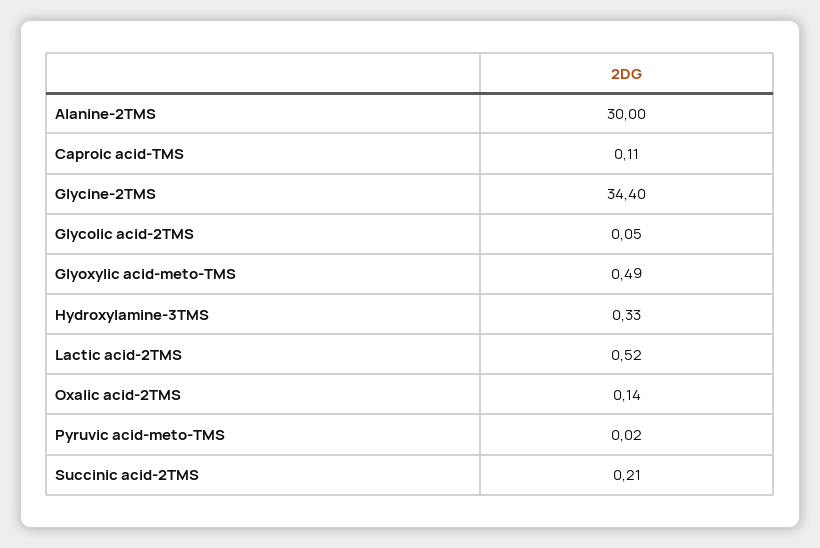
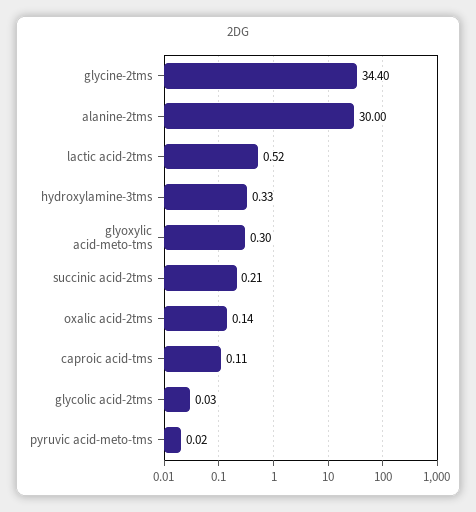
Glycolic acid-2TMS: 0.05 -> 0.03
Glyoxylic acid-meto-TMS: 0.49 -> 0.3

